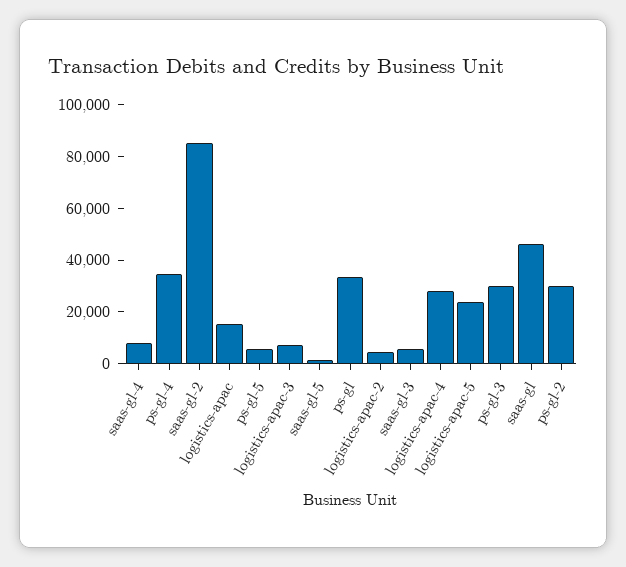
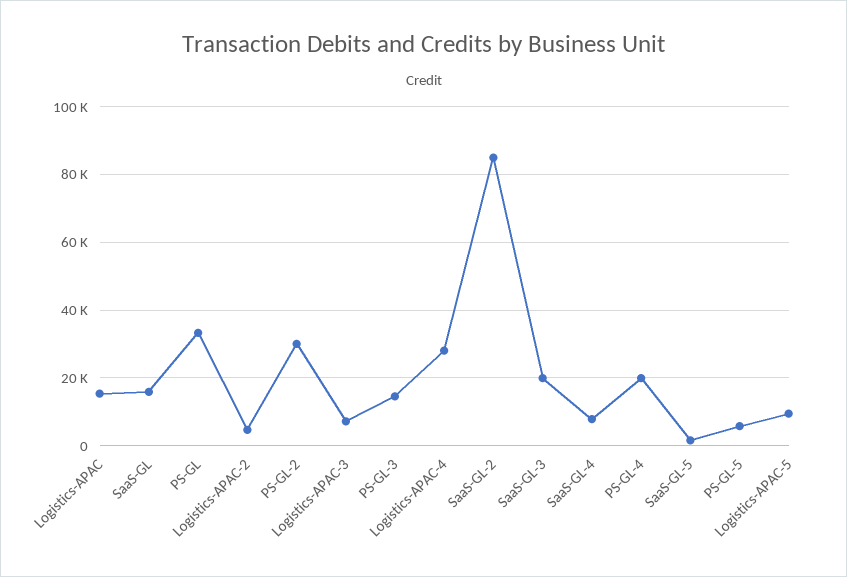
ps-gl-4: 35000 -> 20000
saas-gl-3: 5000 -> 20000
logistics-apac-5: 25000 -> 10000
ps-gl-3: 30000 -> 14000
saas-gl: 45000 -> 16000

